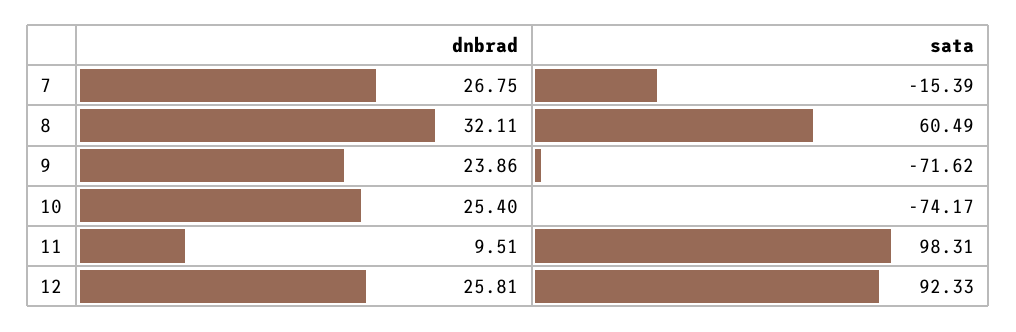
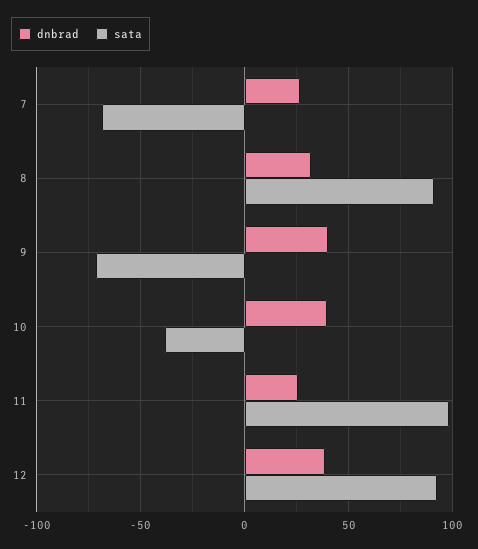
sata, 7: -15.39 -> -70
sata, 8: 60.49 -> 90
dnbrad, 9: 23.86 -> 40
dnbrad, 10: 25.4 -> 40
sata, 10: -74.17 -> -40
dnbrad, 11: 9.51 -> 25
dnbrad, 12: 25.81 -> 40

